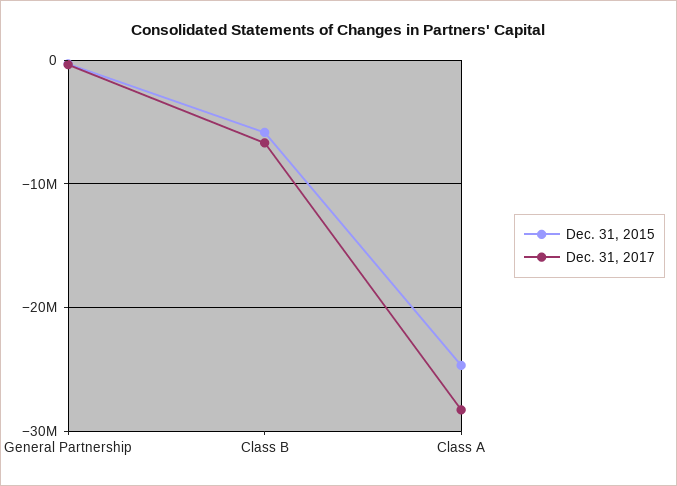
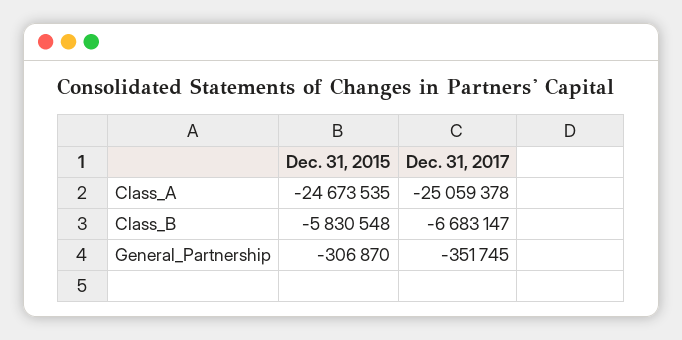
Dec. 31, 2017, Class A: -28000000 -> -25059378

